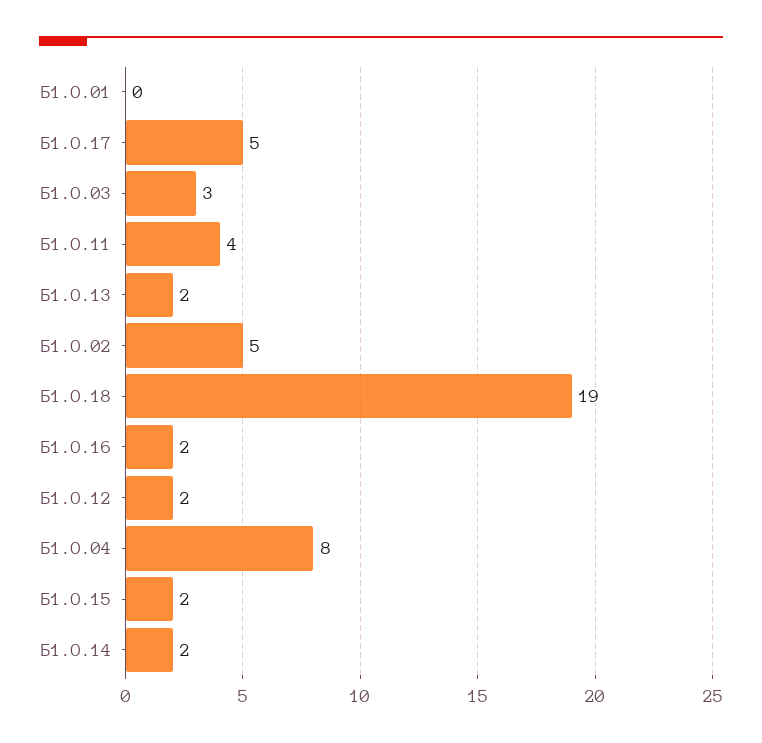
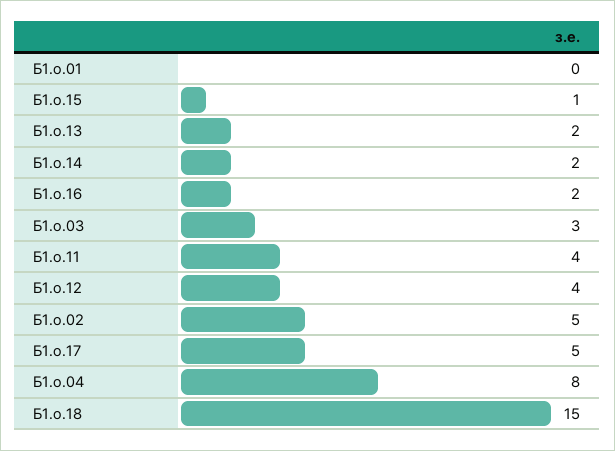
Б1.О.18: 19 -> 15
Б1.О.12: 2 -> 4
Б1.О.15: 2 -> 1

